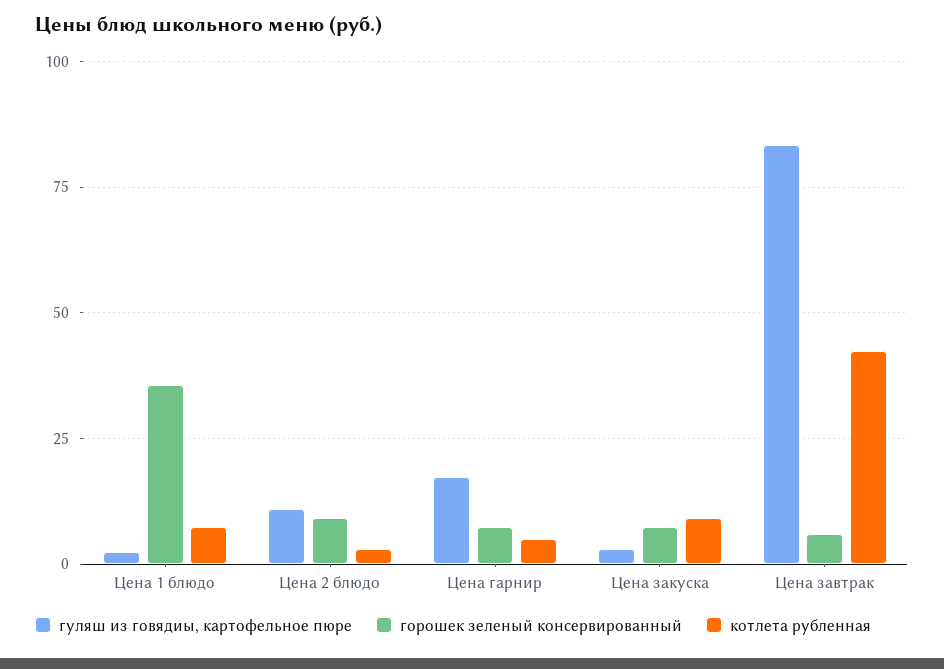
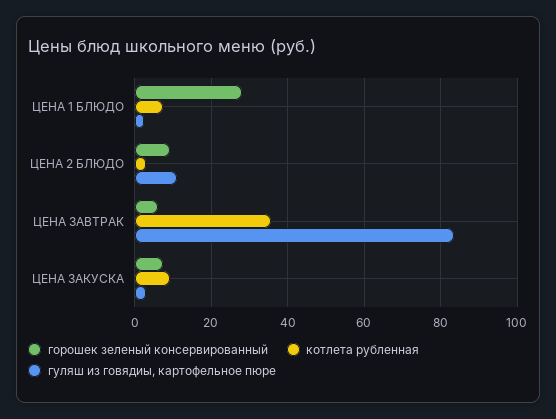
горошек зеленый консервированный, Цена 1 блюдо: 35 -> 28
гуляш из говядиы, картофельное пюре, Цена гарнир: 17.5 -> none
горошек зеленый консервированный, Цена гарнир: 7.5 -> none
котлета рубленная, Цена гарнир: 5 -> none
котлета рубленная, Цена завтрак: 42.5 -> 36

